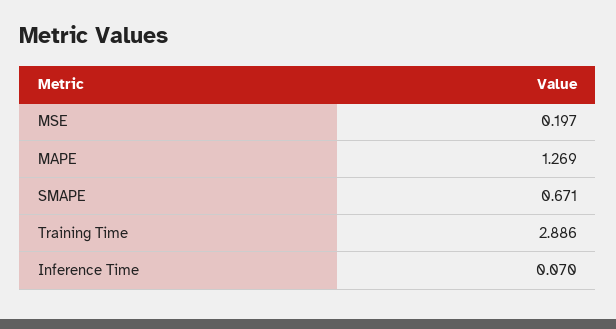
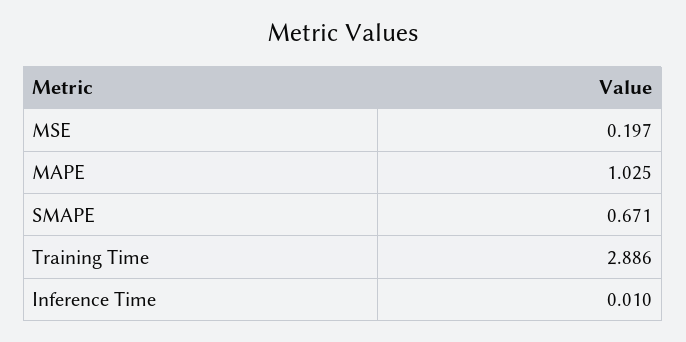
MAPE: 1.269 -> 1.025
Inference Time: 0.07 -> 0.01

